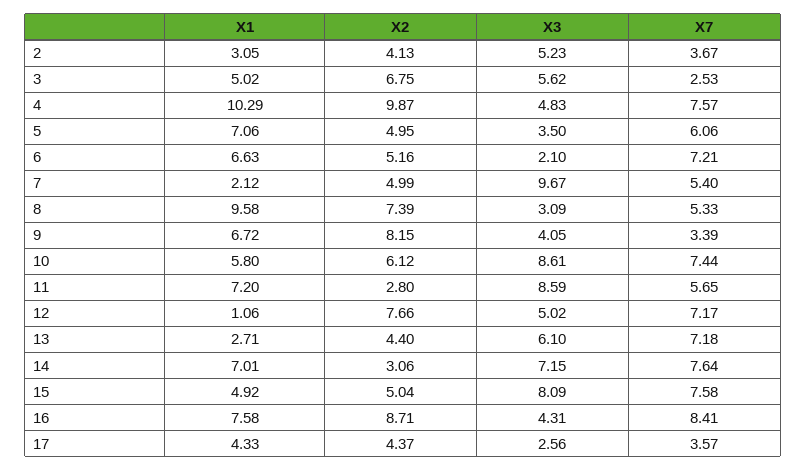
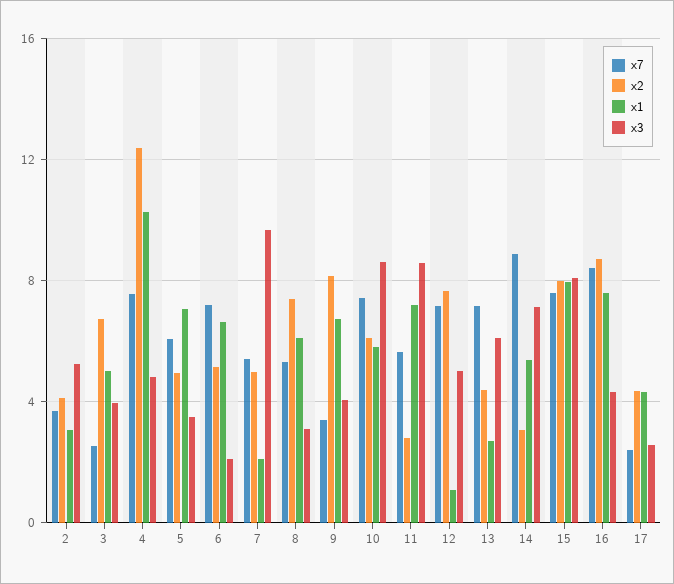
X3, 3: 5.62 -> 4
X2, 4: 9.87 -> 12.5
X1, 8: 9.58 -> 6
X1, 14: 7.01 -> 5.5
X7, 14: 7.64 -> 9
X1, 15: 4.92 -> 8
X2, 15: 5.04 -> 8
X7, 17: 3.57 -> 2.5

